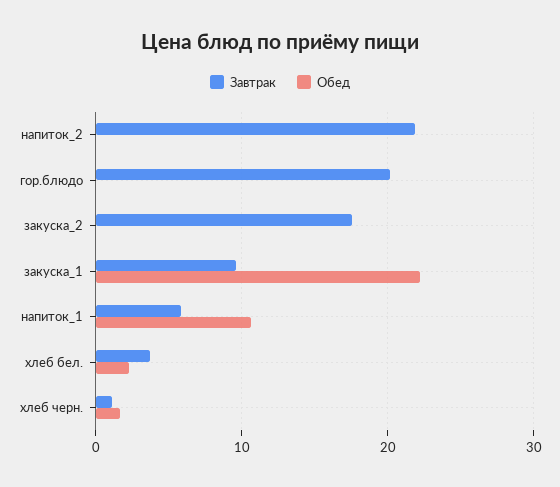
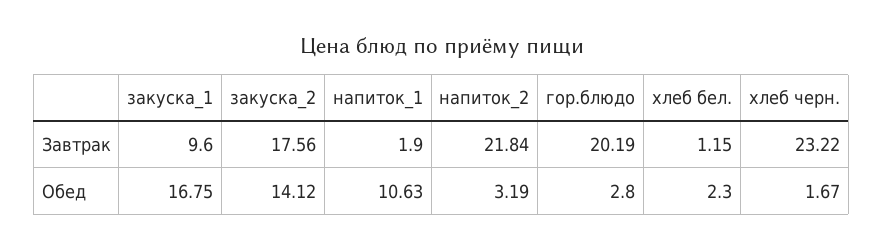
Обед, напиток_2: 0 -> 3.19
Обед, гор.блюдо: 0 -> 2.8
Обед, закуска_2: 0 -> 14.12
Обед, закуска_1: 22 -> 16.75
Завтрак, напиток_1: 6 -> 1.9
Завтрак, хлеб бел.: 4 -> 1.15
Завтрак, хлеб черн.: 1 -> 23.22

